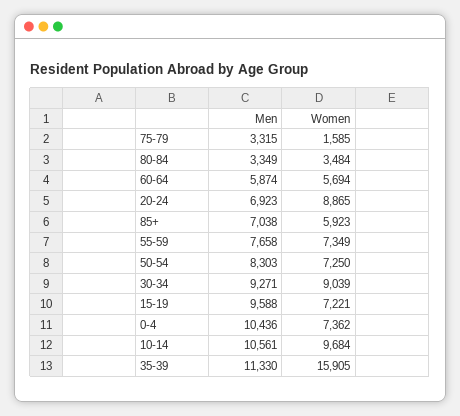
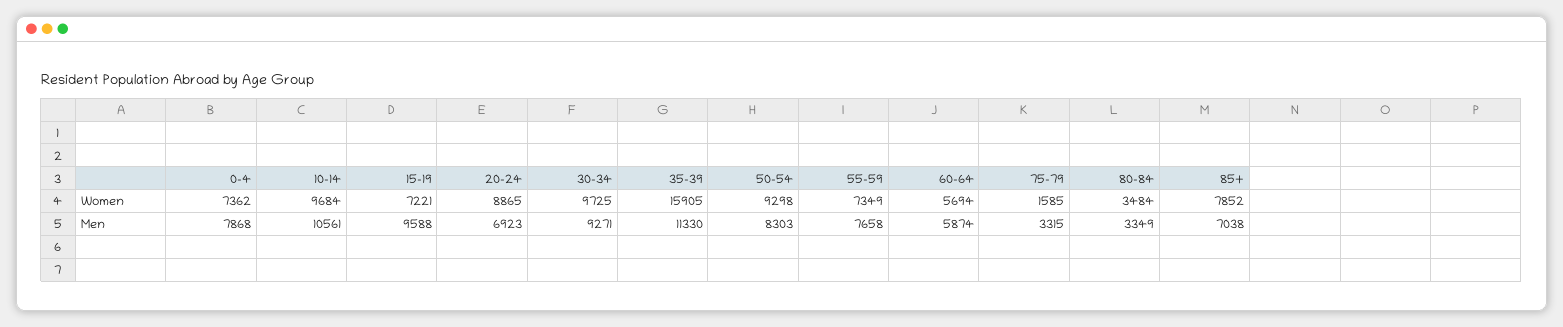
Women, 85+: 5923 -> 7852
Women, 50-54: 7250 -> 9298
Women, 30-34: 9039 -> 9725
Men, 0-4: 10436 -> 7868

